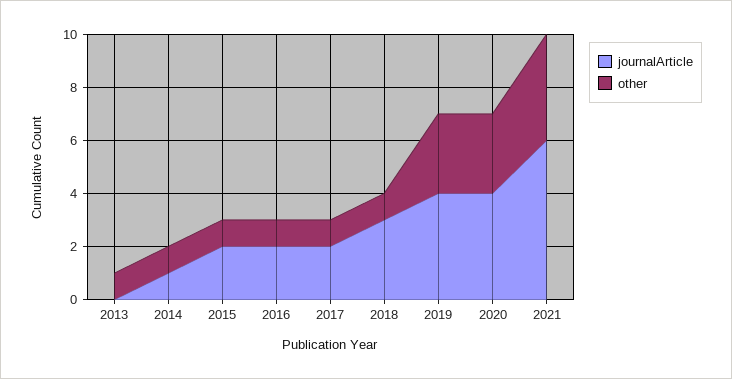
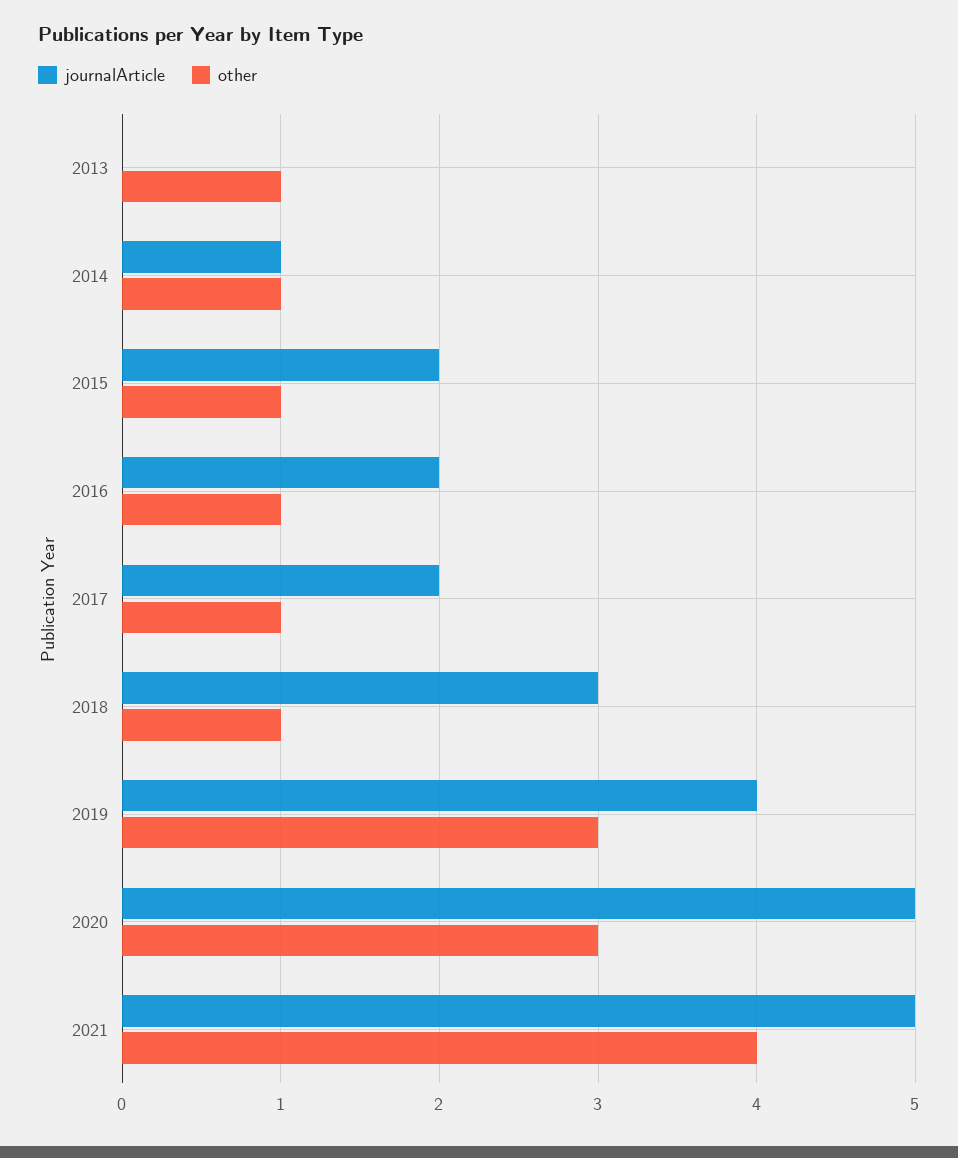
journalArticle, 2020: 4 -> 5
journalArticle, 2021: 6 -> 5

